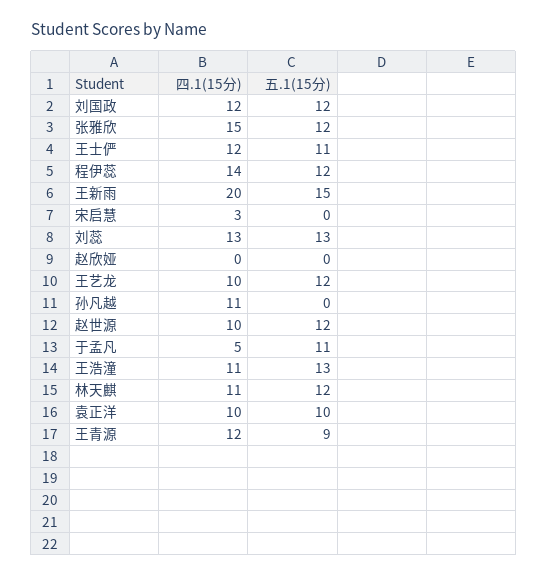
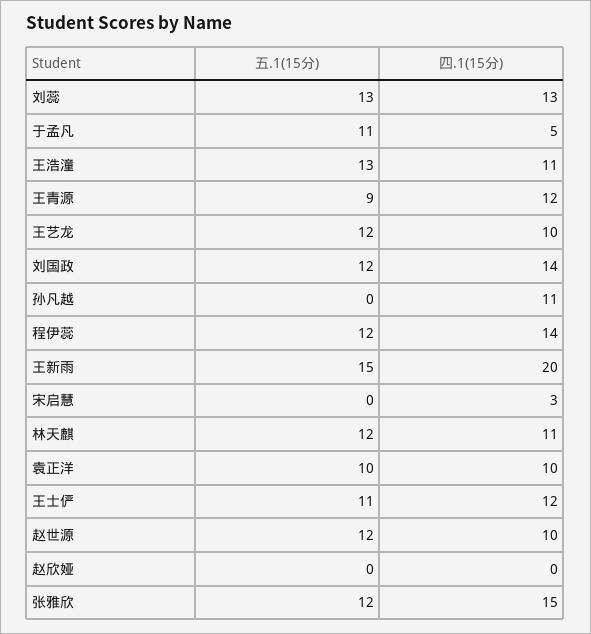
四.1(15分), 刘国政: 12 -> 14

